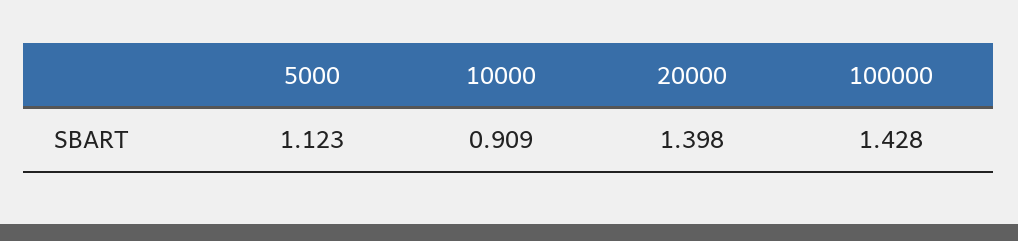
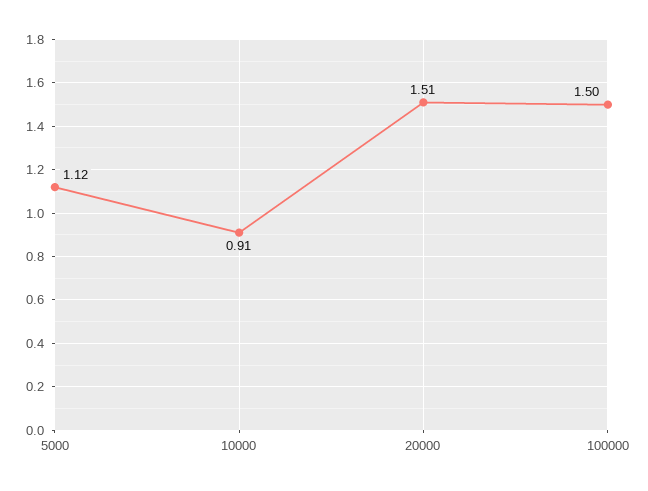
20000: 1.398 -> 1.51
100000: 1.428 -> 1.5

